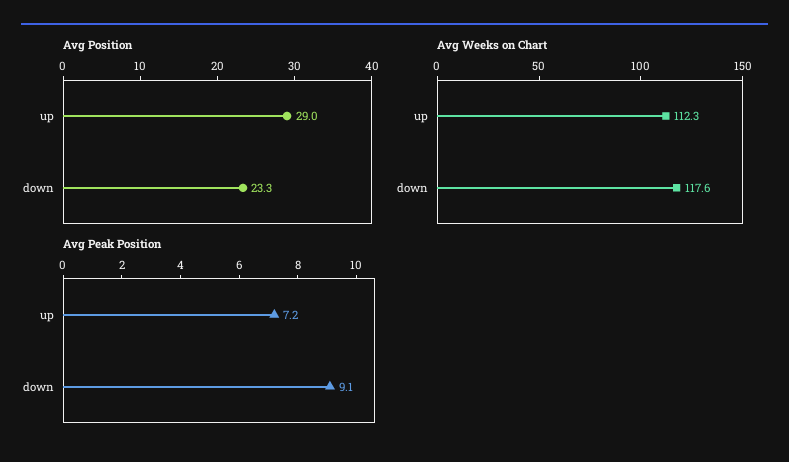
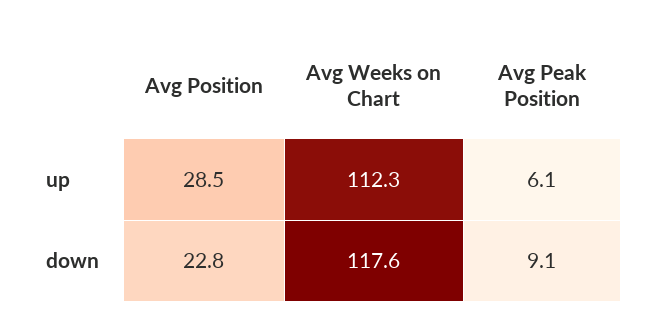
Avg Position, up: 29 -> 28.5
Avg Position, down: 23.3 -> 22.8
Avg Peak Position, up: 7.2 -> 6.1

